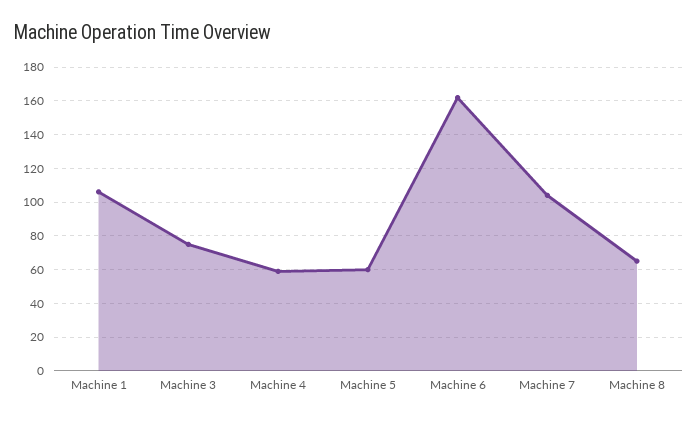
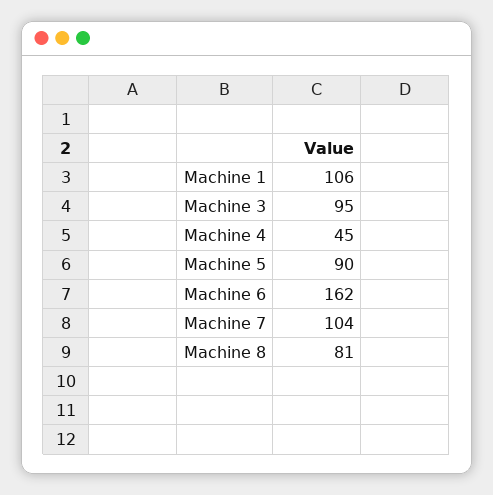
Machine 3: 75 -> 95
Machine 4: 60 -> 45
Machine 5: 60 -> 90
Machine 8: 65 -> 81

